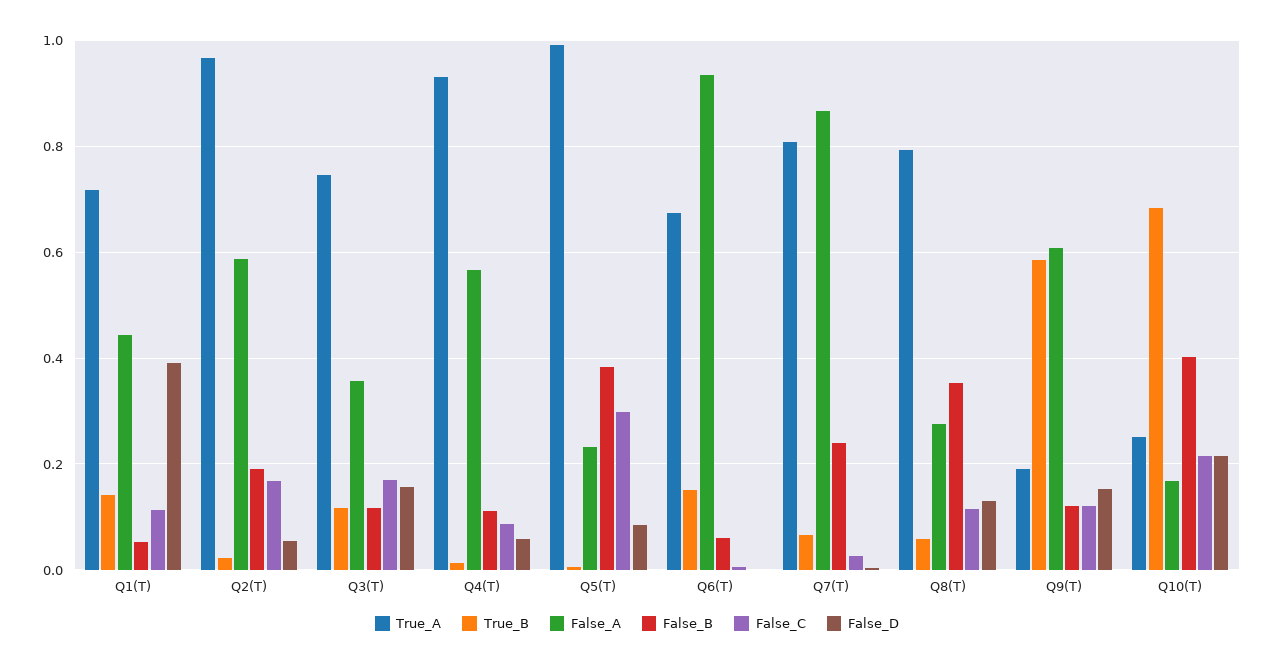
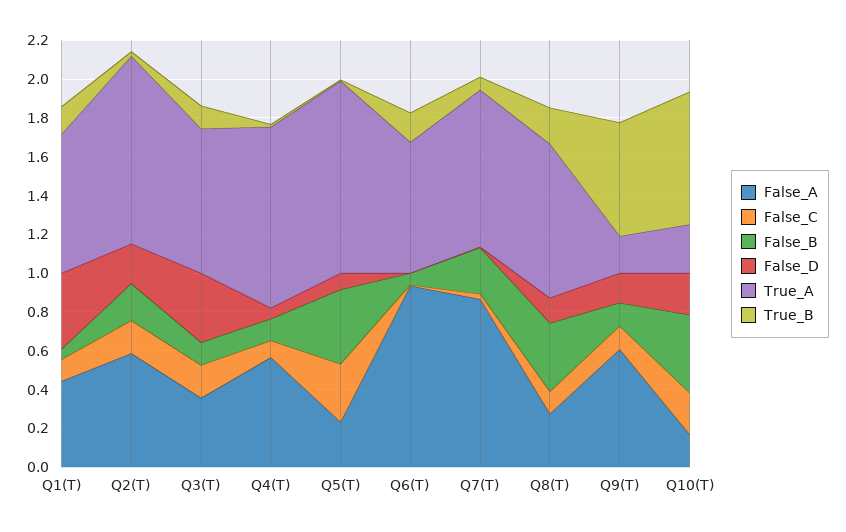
False_D, Q2(T): 0.06 -> 0.2
False_D, Q3(T): 0.16 -> 0.35
True_B, Q8(T): 0.06 -> 0.2

